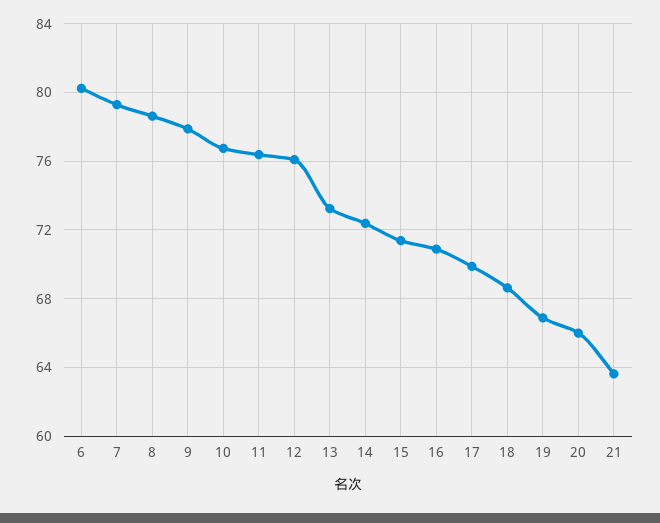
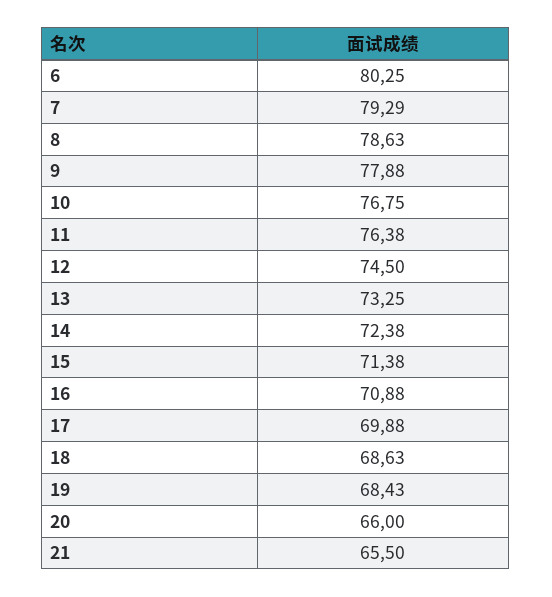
12: 76 -> 74.5
19: 67 -> 68.43
21: 63.5 -> 65.5

